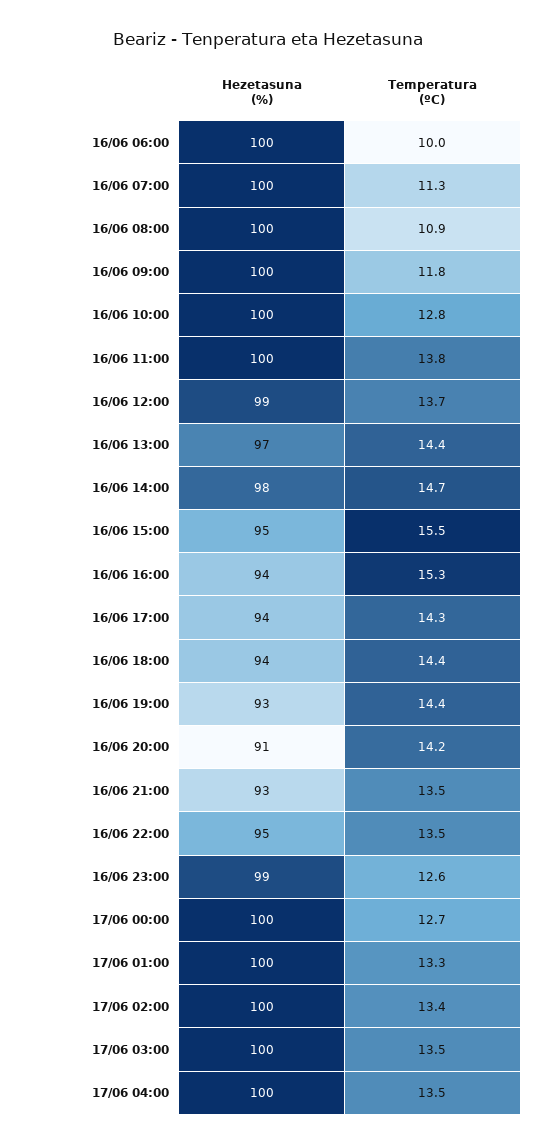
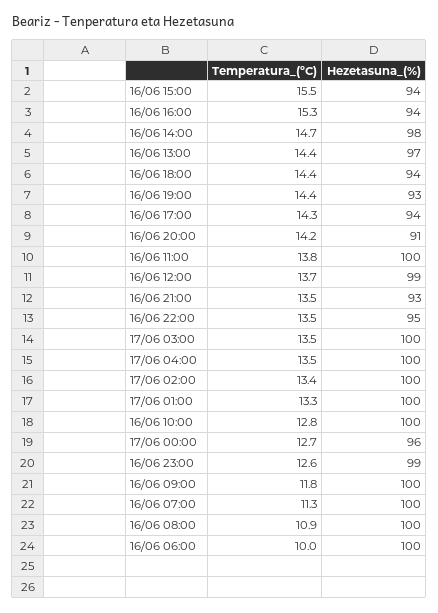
Hezetasuna (%), 16/06 15:00: 95 -> 94
Hezetasuna (%), 17/06 00:00: 100 -> 96

